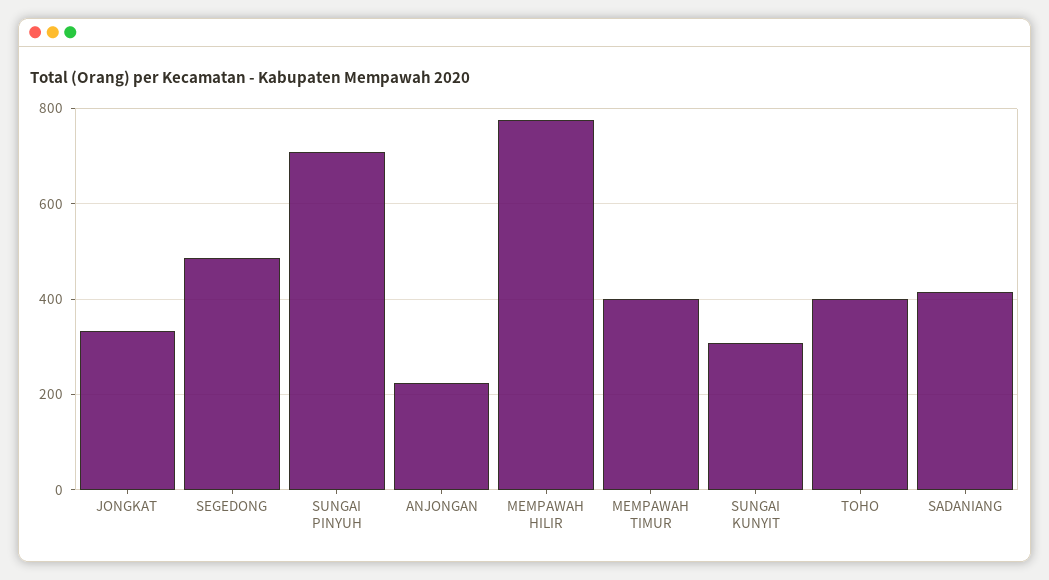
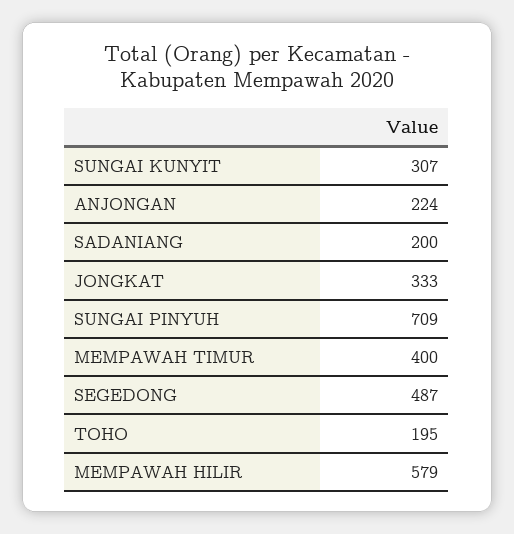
MEMPAWAH HILIR: 780 -> 579
TOHO: 400 -> 195
SADANIANG: 420 -> 200

